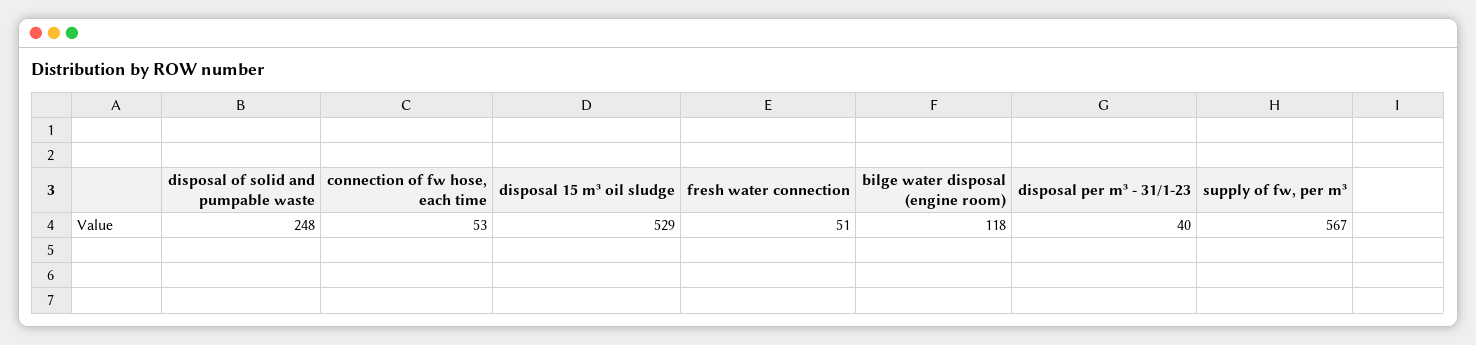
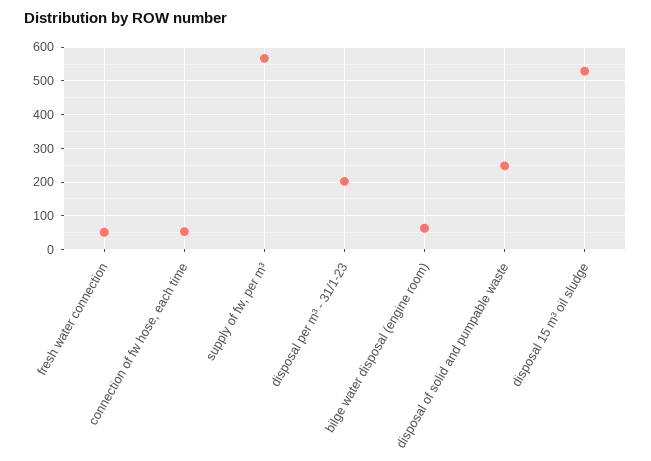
bilge water disposal (engine room): 118 -> 60
disposal per m³ - 31/1-23: 40 -> 200

